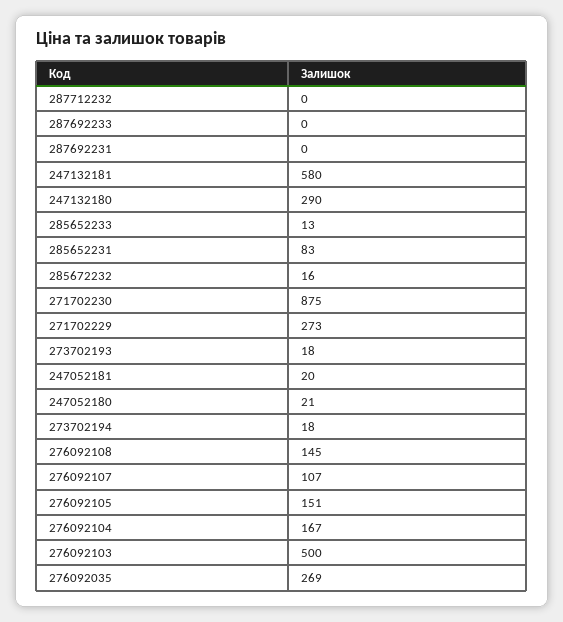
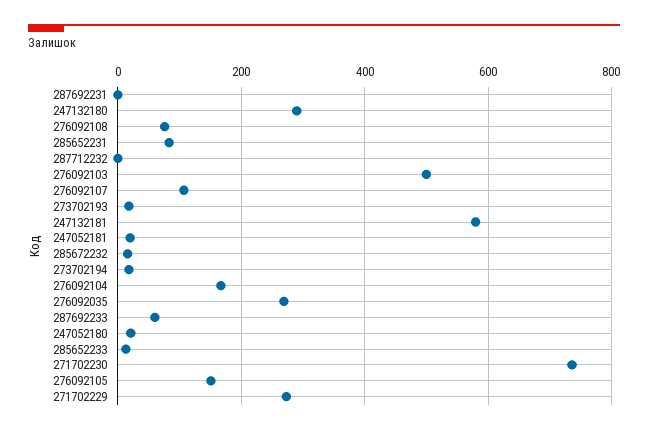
287692233: 0 -> 60
271702230: 875 -> 740
276092108: 145 -> 80

